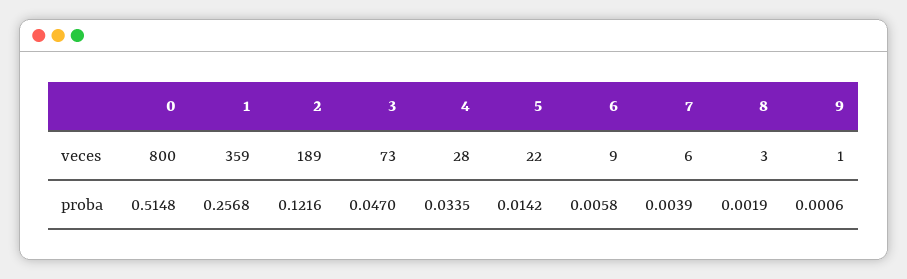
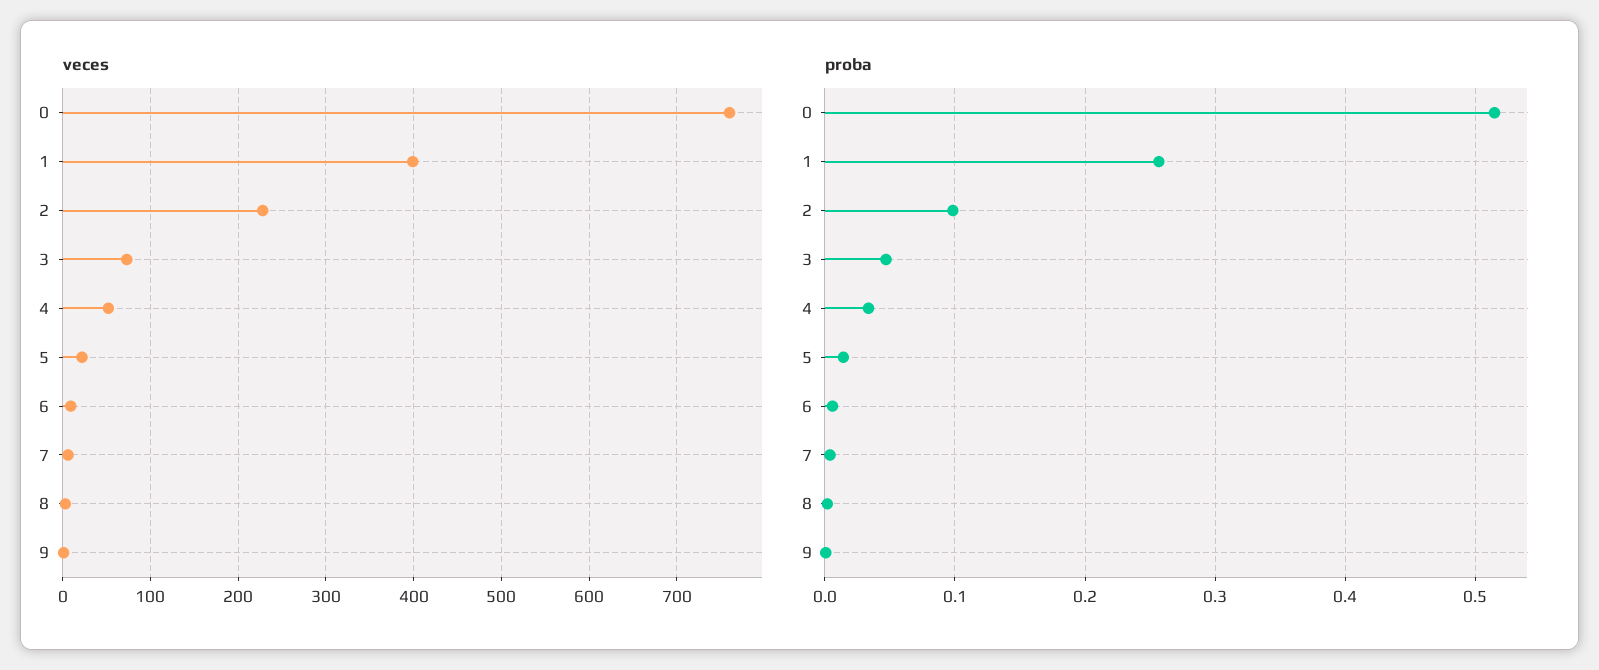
veces, 0: 800 -> 760
veces, 1: 359 -> 400
veces, 2: 189 -> 230
veces, 4: 28 -> 50
proba, 2: 0.1216 -> 0.1

